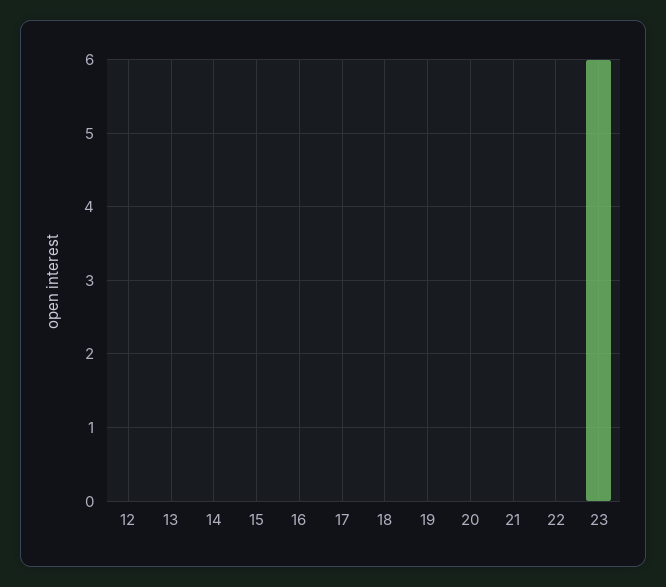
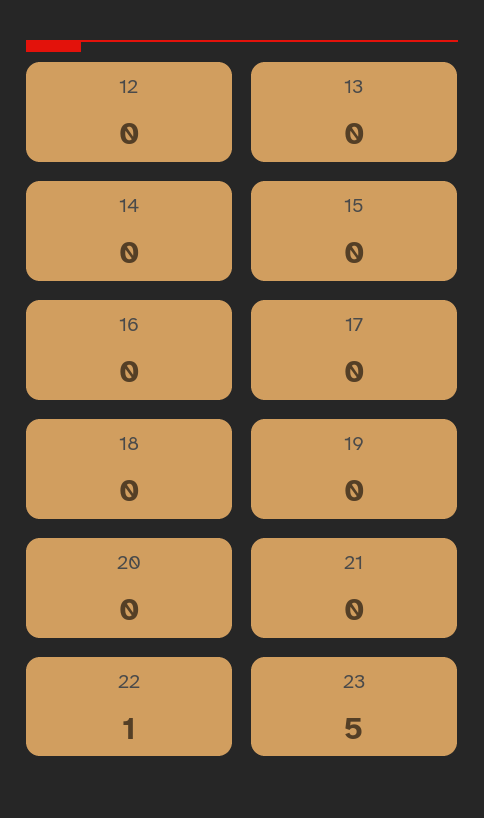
22: 0 -> 1
23: 6 -> 5

